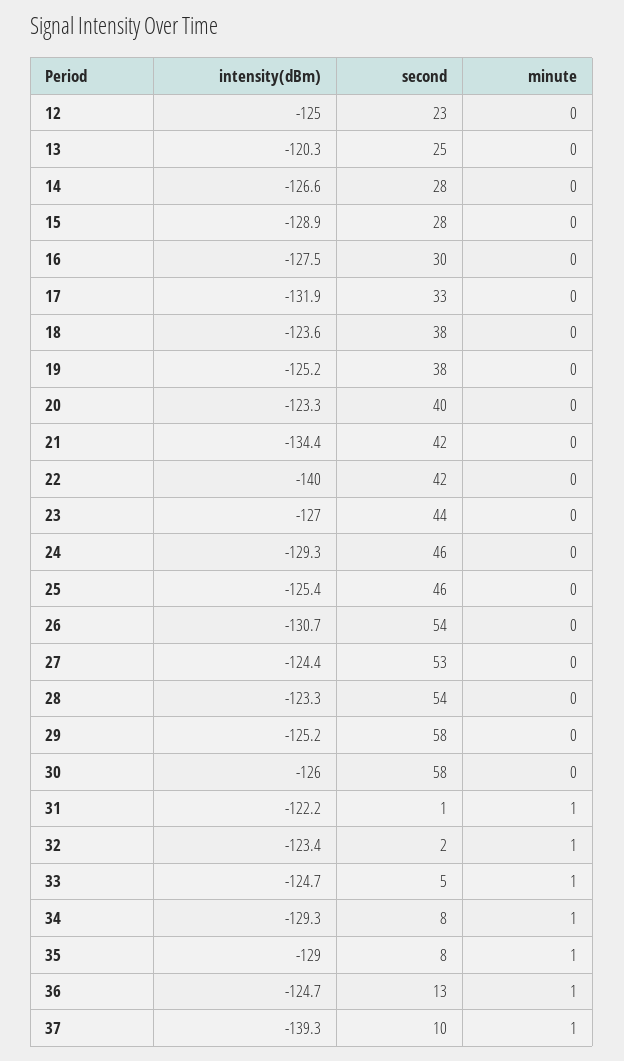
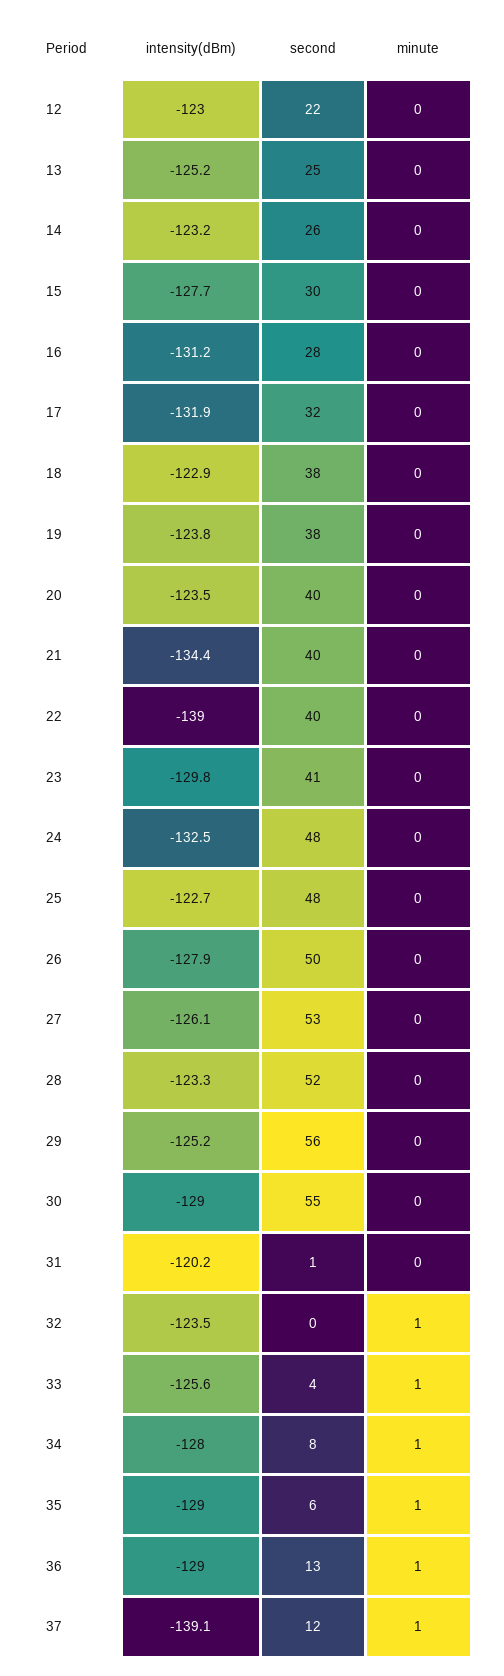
intensity(dBm), 12: -125 -> -123
second, 12: 23 -> 22
intensity(dBm), 13: -120.3 -> -125.2
intensity(dBm), 14: -126.6 -> -123.2
second, 14: 28 -> 26
intensity(dBm), 15: -128.9 -> -127.7
second, 15: 28 -> 30
intensity(dBm), 16: -127.5 -> -131.2
second, 16: 30 -> 28
second, 17: 33 -> 32
intensity(dBm), 18: -123.6 -> -122.9
intensity(dBm), 19: -125.2 -> -123.8
intensity(dBm), 20: -123.3 -> -123.5
second, 21: 42 -> 40
intensity(dBm), 22: -140 -> -139
second, 22: 42 -> 40
intensity(dBm), 23: -127 -> -129.8
second, 23: 44 -> 41
intensity(dBm), 24: -129.3 -> -132.5
second, 24: 46 -> 48
intensity(dBm), 25: -125.4 -> -122.7
second, 25: 46 -> 48
intensity(dBm), 26: -130.7 -> -127.9
second, 26: 54 -> 50
intensity(dBm), 27: -124.4 -> -126.1
second, 28: 54 -> 52
second, 29: 58 -> 56
intensity(dBm), 30: -126 -> -129
second, 30: 58 -> 55
intensity(dBm), 31: -122.2 -> -120.2
minute, 31: 1 -> 0
intensity(dBm), 32: -123.4 -> -123.5
second, 32: 2 -> 0
intensity(dBm), 33: -124.7 -> -125.6
second, 33: 5 -> 4
intensity(dBm), 34: -129.3 -> -128
second, 35: 8 -> 6
intensity(dBm), 36: -124.7 -> -129
intensity(dBm), 37: -139.3 -> -139.1
second, 37: 10 -> 12

